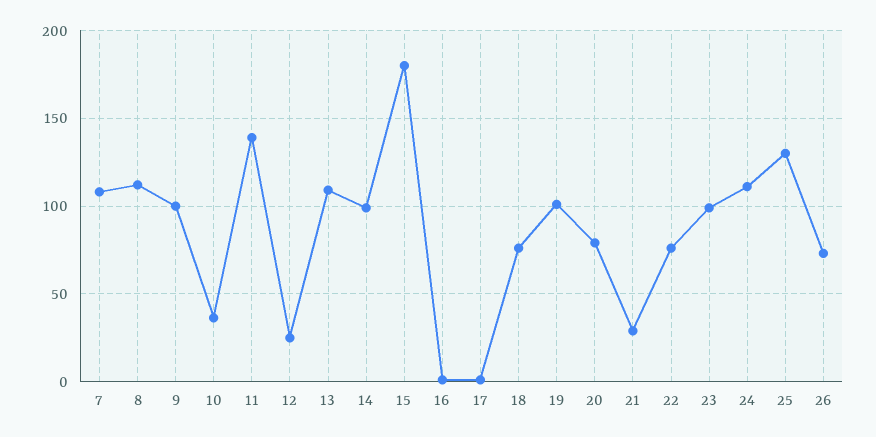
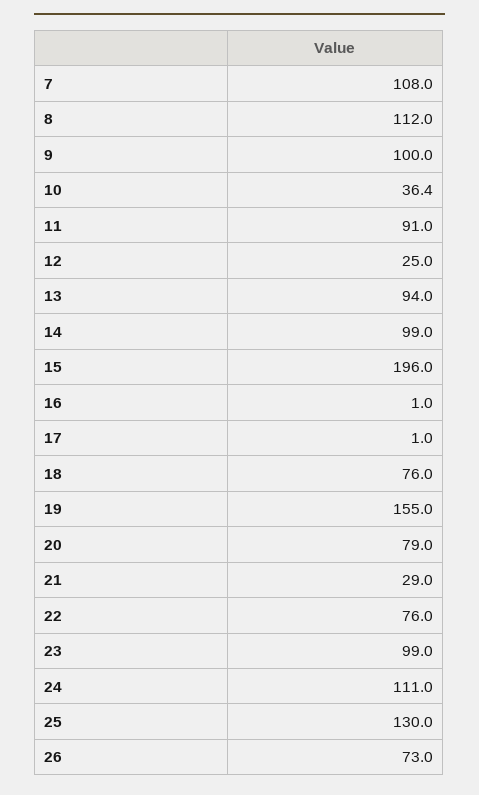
11: 140 -> 91
13: 110 -> 94
15: 180 -> 196
19: 100 -> 155

